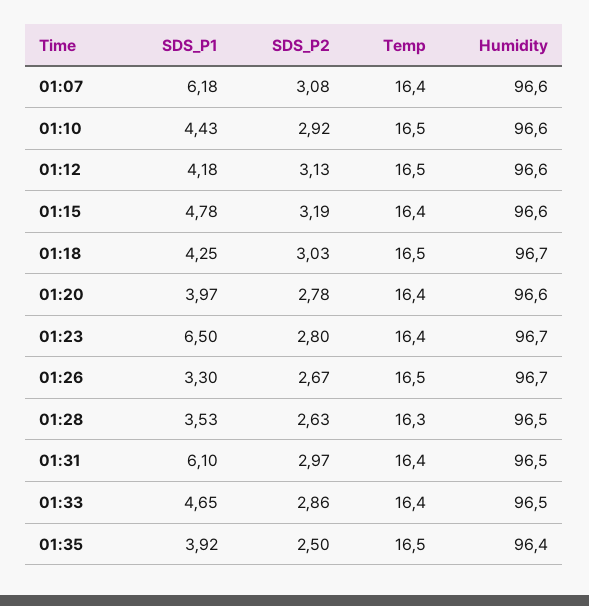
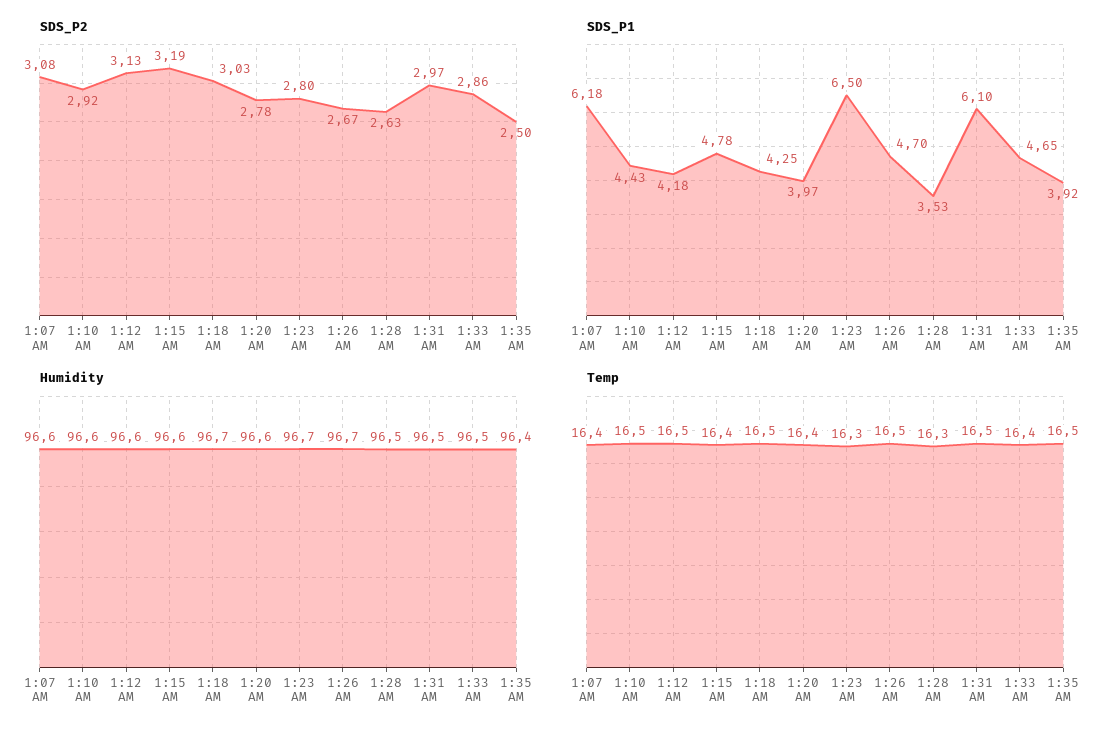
Temp, 01:23: 16.4 -> 16.3
SDS_P1, 01:26: 3.3 -> 4.7
Temp, 01:31: 16.4 -> 16.5

